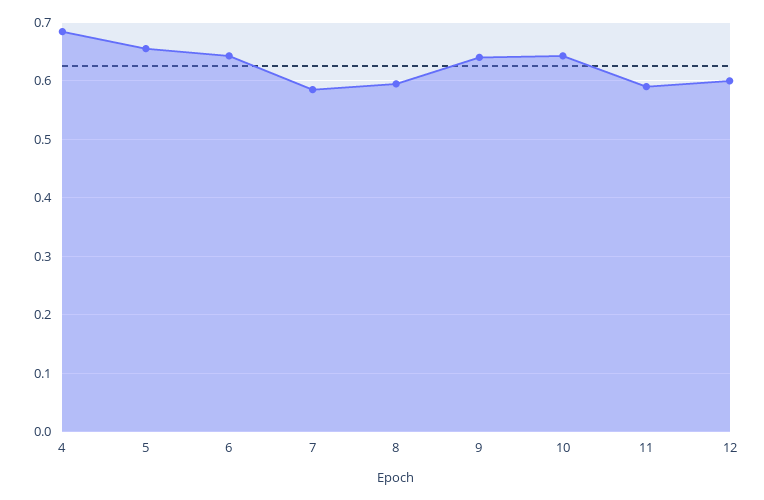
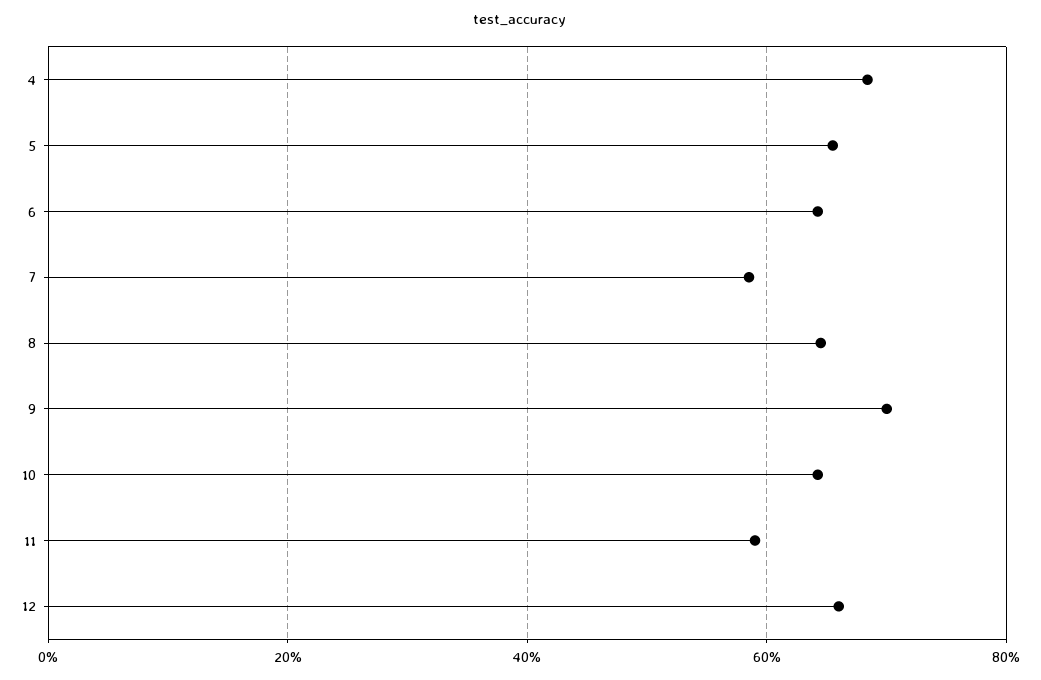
8: 0.6 -> 0.64
9: 0.64 -> 0.7
12: 0.6 -> 0.66

